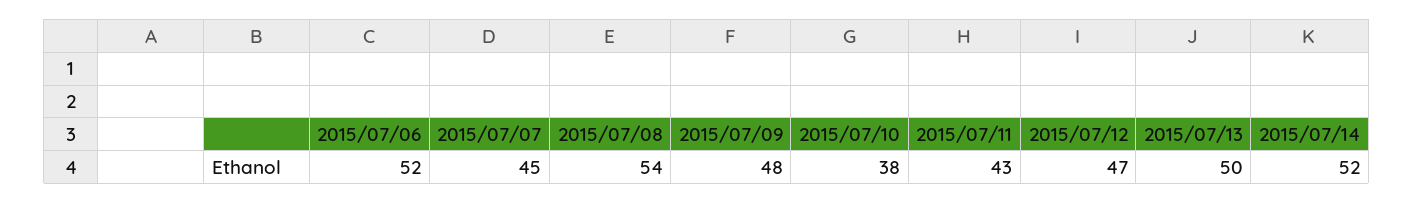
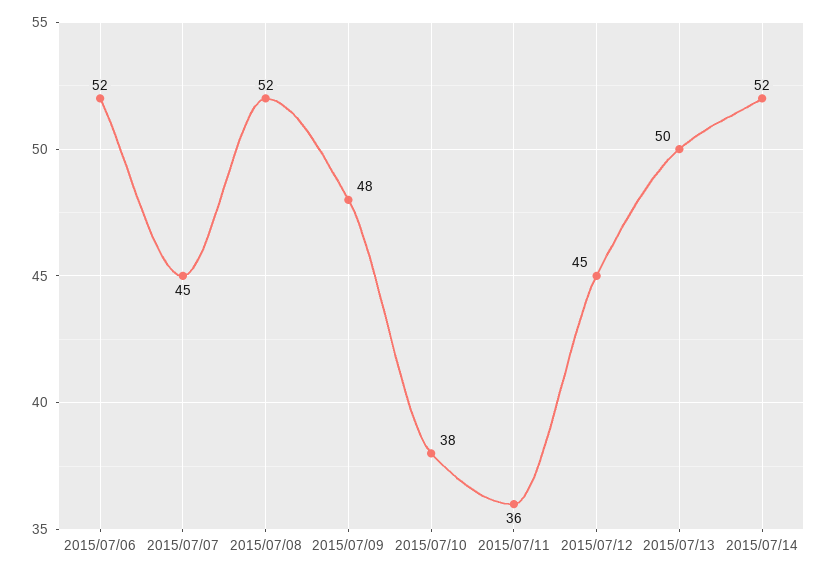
2015/07/08: 54 -> 52
2015/07/11: 43 -> 36
2015/07/12: 47 -> 45

